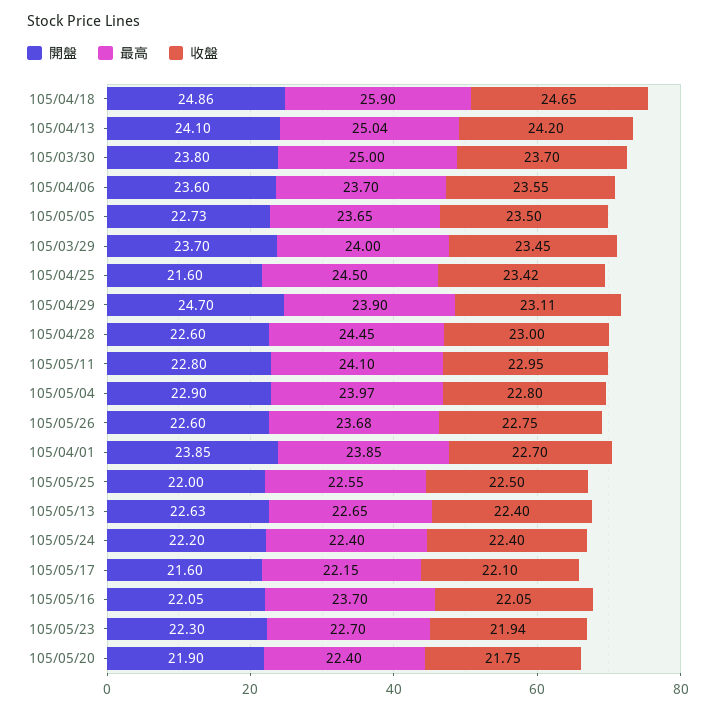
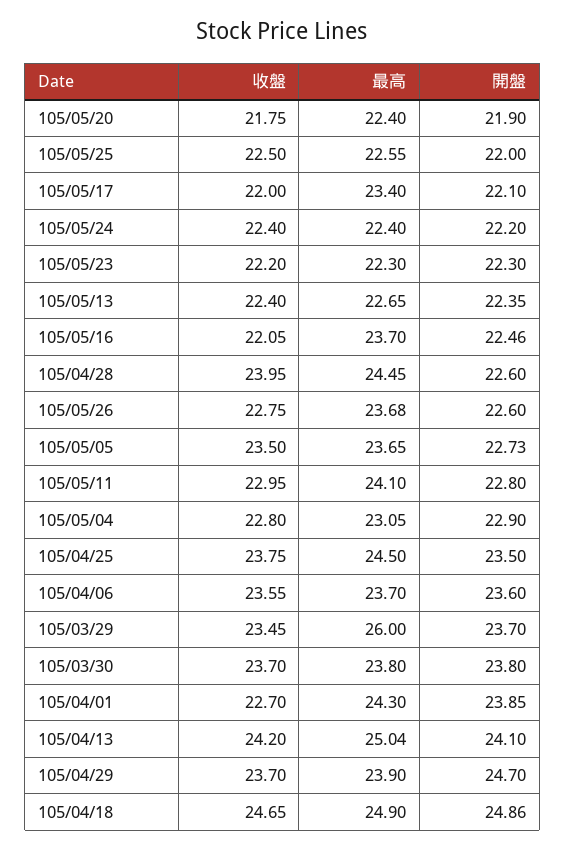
最高, 105/04/18: 25.9 -> 24.9
最高, 105/03/30: 25 -> 23.8
最高, 105/03/29: 24 -> 26
開盤, 105/04/25: 21.6 -> 23.5
收盤, 105/04/25: 23.42 -> 23.75
收盤, 105/04/29: 23.11 -> 23.7
收盤, 105/04/28: 23 -> 23.95
最高, 105/05/04: 23.97 -> 23.05
最高, 105/04/01: 23.85 -> 24.3
開盤, 105/05/13: 22.63 -> 22.35
開盤, 105/05/17: 21.6 -> 22.1
最高, 105/05/17: 22.15 -> 23.4
收盤, 105/05/17: 22.1 -> 22
開盤, 105/05/16: 22.05 -> 22.46
最高, 105/05/23: 22.7 -> 22.3
收盤, 105/05/23: 21.94 -> 22.2

